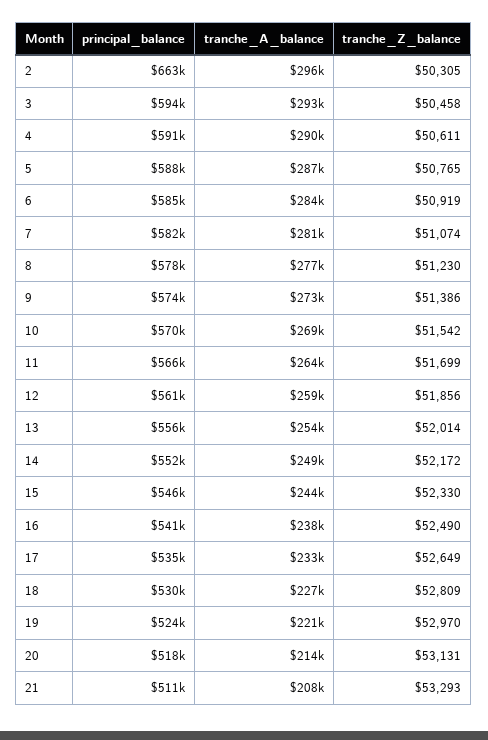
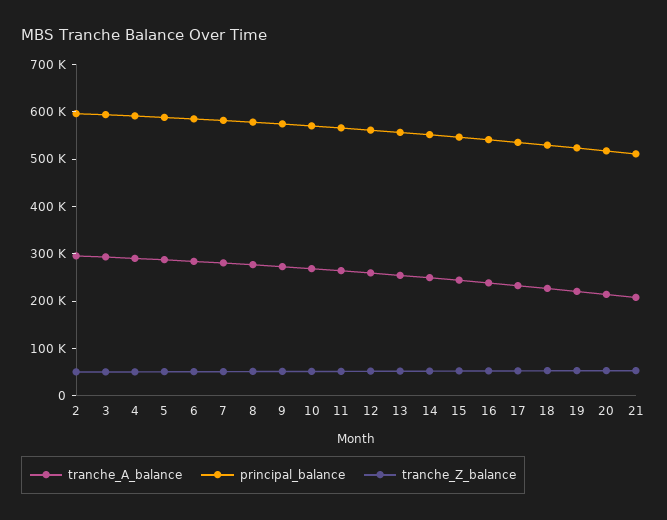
principal_balance, 2: 663000 -> 600000

